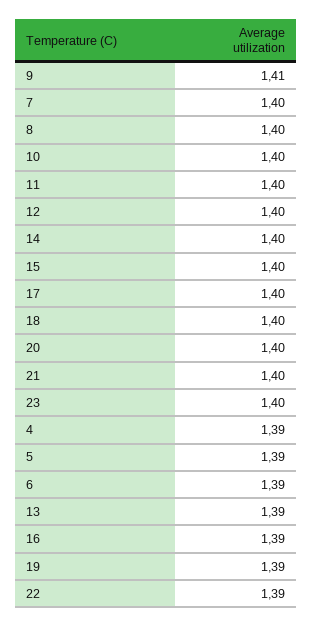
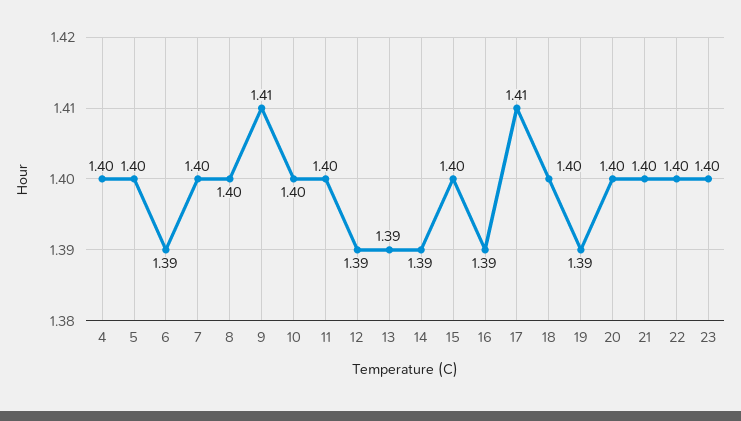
12: 1.4 -> 1.39
14: 1.4 -> 1.39
17: 1.4 -> 1.41
4: 1.39 -> 1.4
5: 1.39 -> 1.4
22: 1.39 -> 1.4

